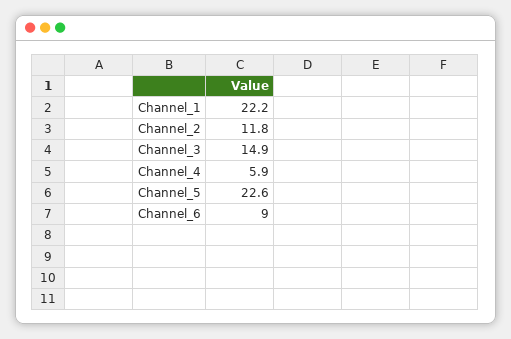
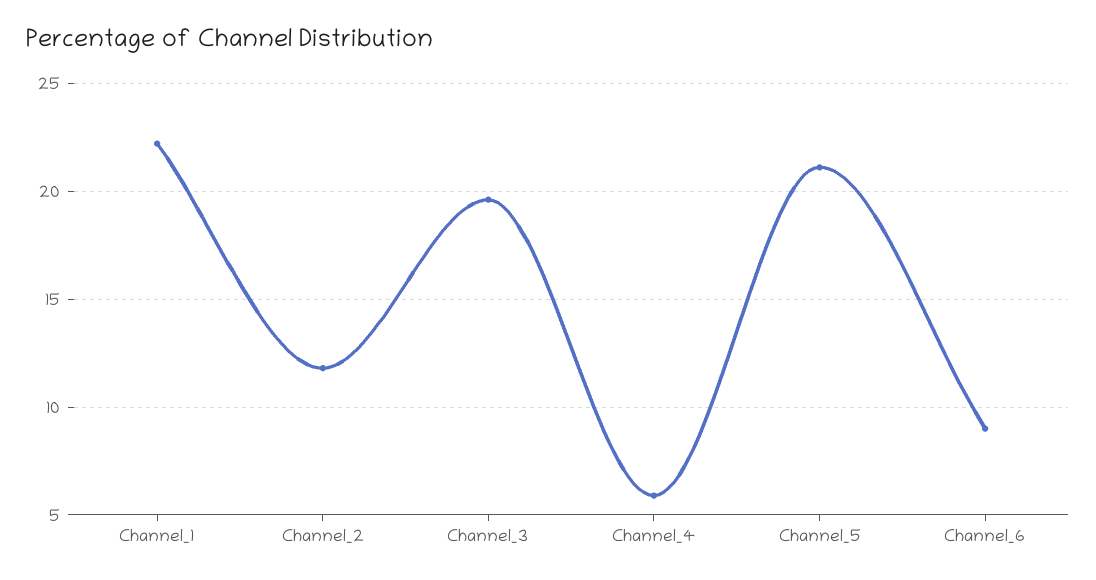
Channel_3: 14.9 -> 19.5
Channel_5: 22.6 -> 21

